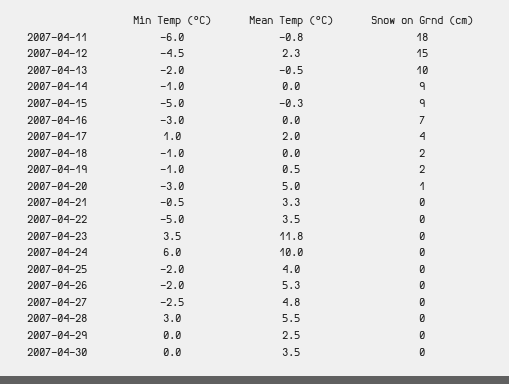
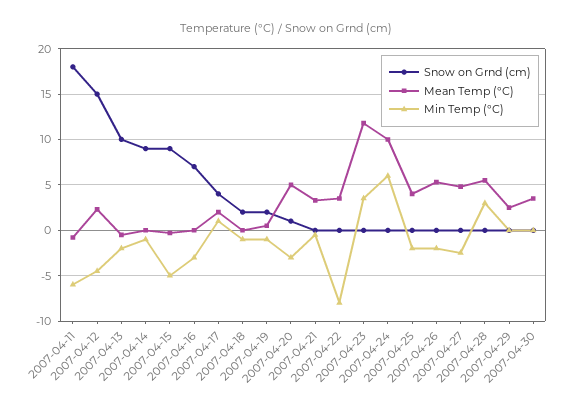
Min Temp (°C), 2007-04-22: -5 -> -8

